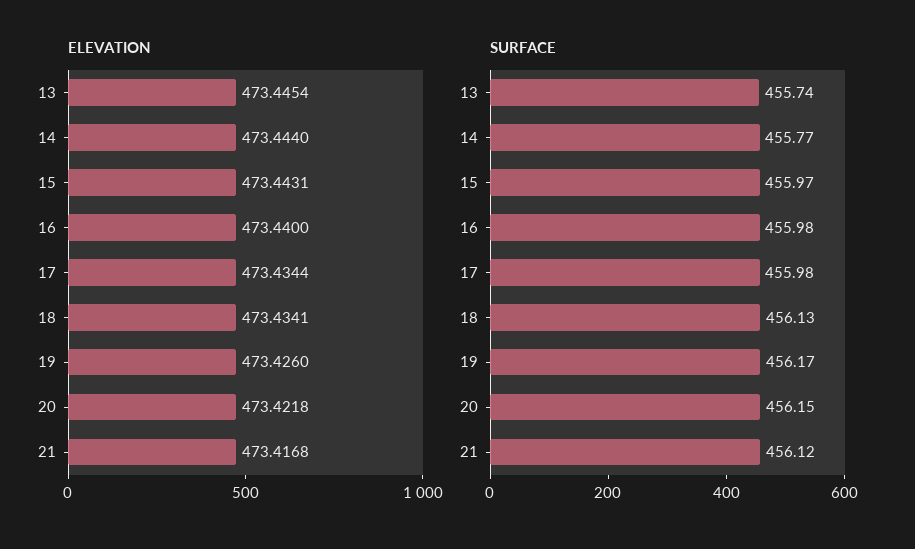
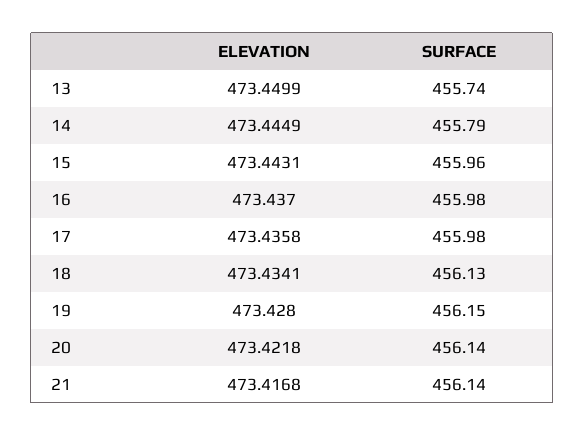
ELEVATION, 13: 473.4454 -> 473.4499
ELEVATION, 14: 473.444 -> 473.4449
ELEVATION, 16: 473.44 -> 473.437
ELEVATION, 17: 473.4344 -> 473.4358
ELEVATION, 19: 473.426 -> 473.428
SURFACE, 14: 455.77 -> 455.79
SURFACE, 15: 455.97 -> 455.96
SURFACE, 19: 456.17 -> 456.15
SURFACE, 20: 456.15 -> 456.14
SURFACE, 21: 456.12 -> 456.14

